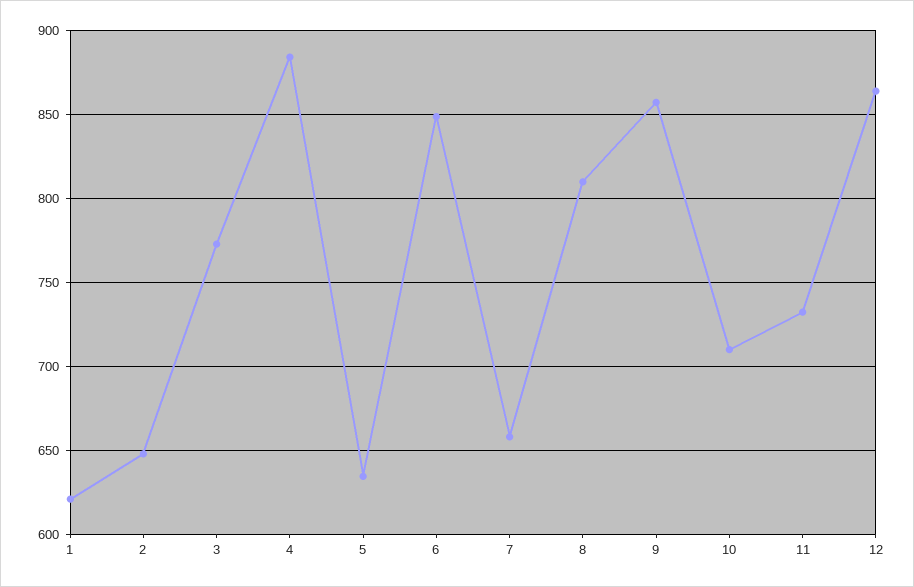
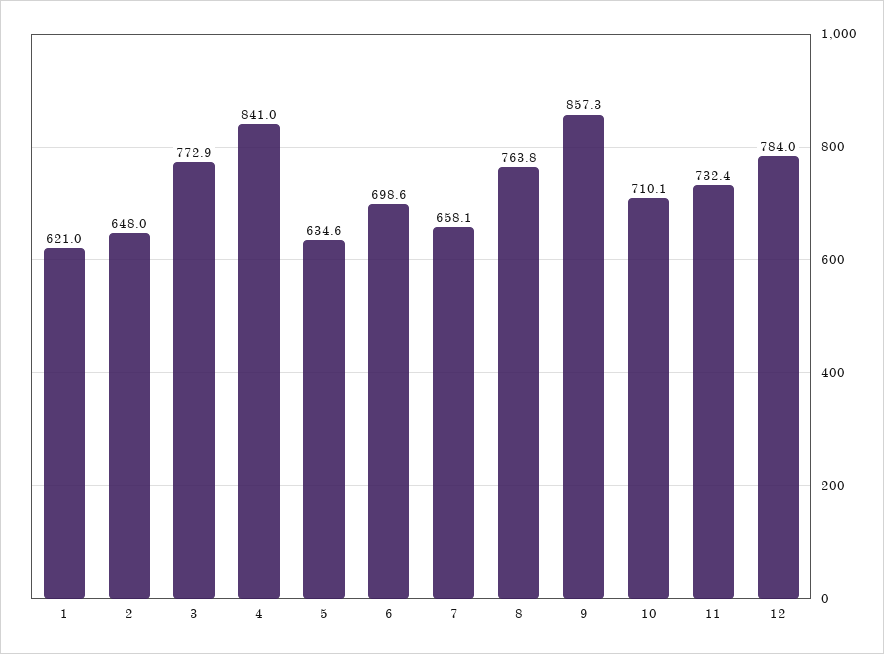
4: 885 -> 841
6: 850 -> 698.6
8: 810 -> 763.8
12: 865 -> 784

